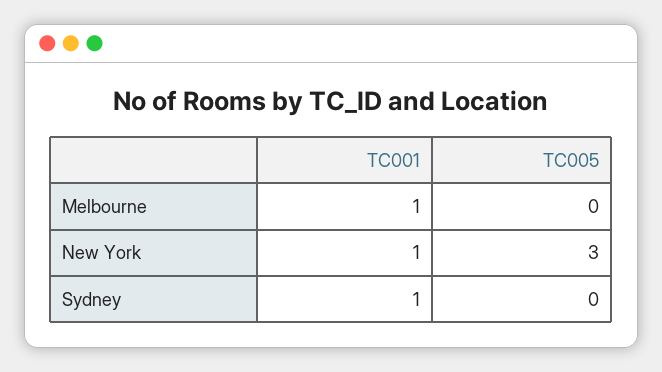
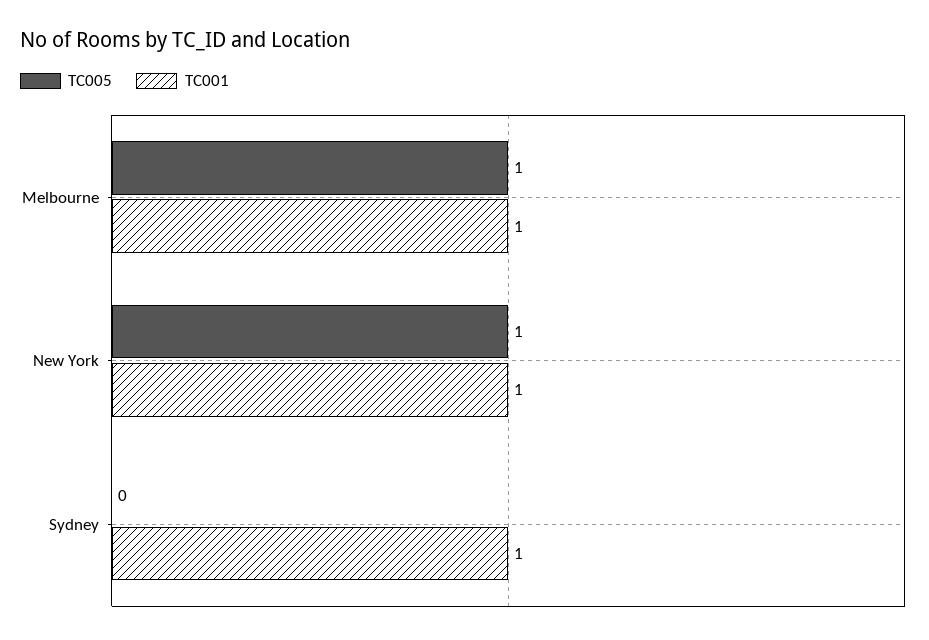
TC005, Melbourne: 0 -> 1
TC005, New York: 3 -> 1

